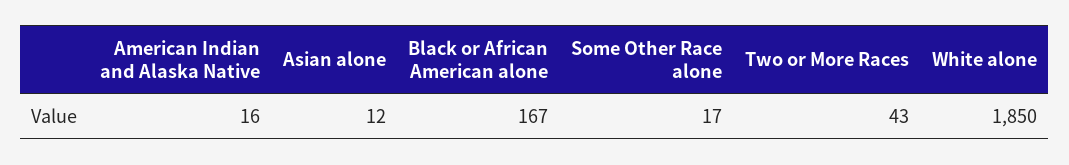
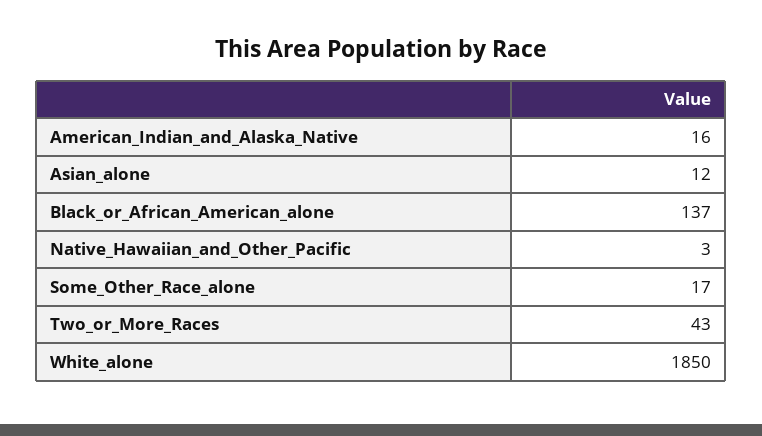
Black or African American alone: 167 -> 137
Native_Hawaiian_and_Other_Pacific: none -> 3

